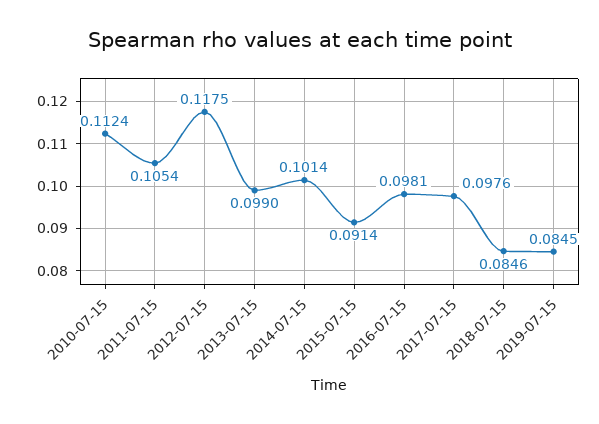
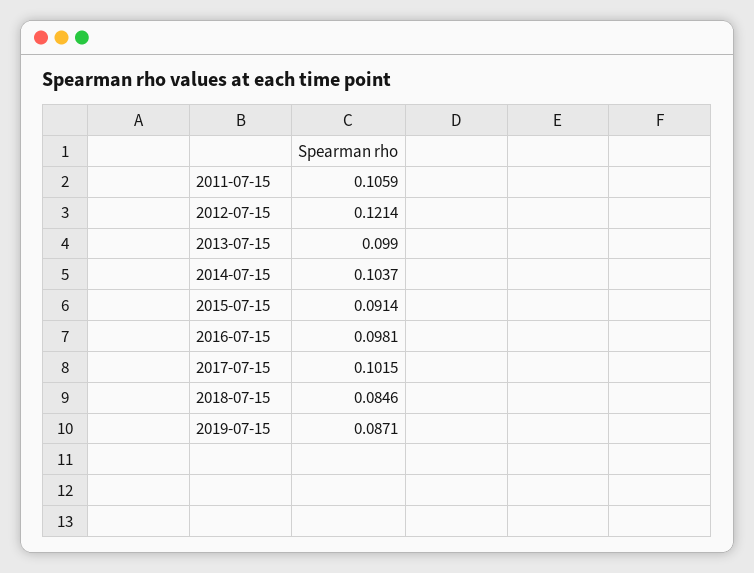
2010-07-15: 0.1124 -> none
2011-07-15: 0.1054 -> 0.1059
2012-07-15: 0.1175 -> 0.1214
2014-07-15: 0.1014 -> 0.1037
2017-07-15: 0.0976 -> 0.1015
2019-07-15: 0.0845 -> 0.0871

